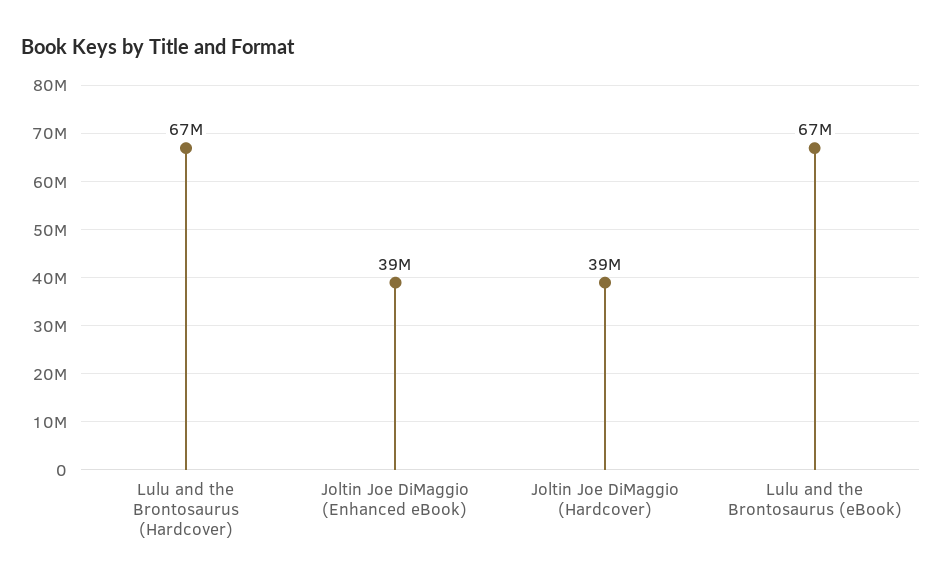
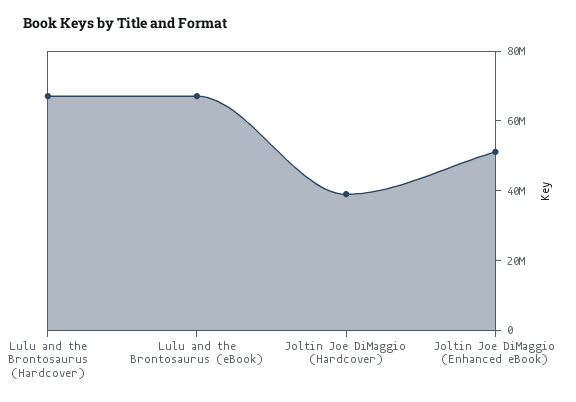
Joltin Joe DiMaggio (Enhanced eBook): 39000000 -> 50000000

